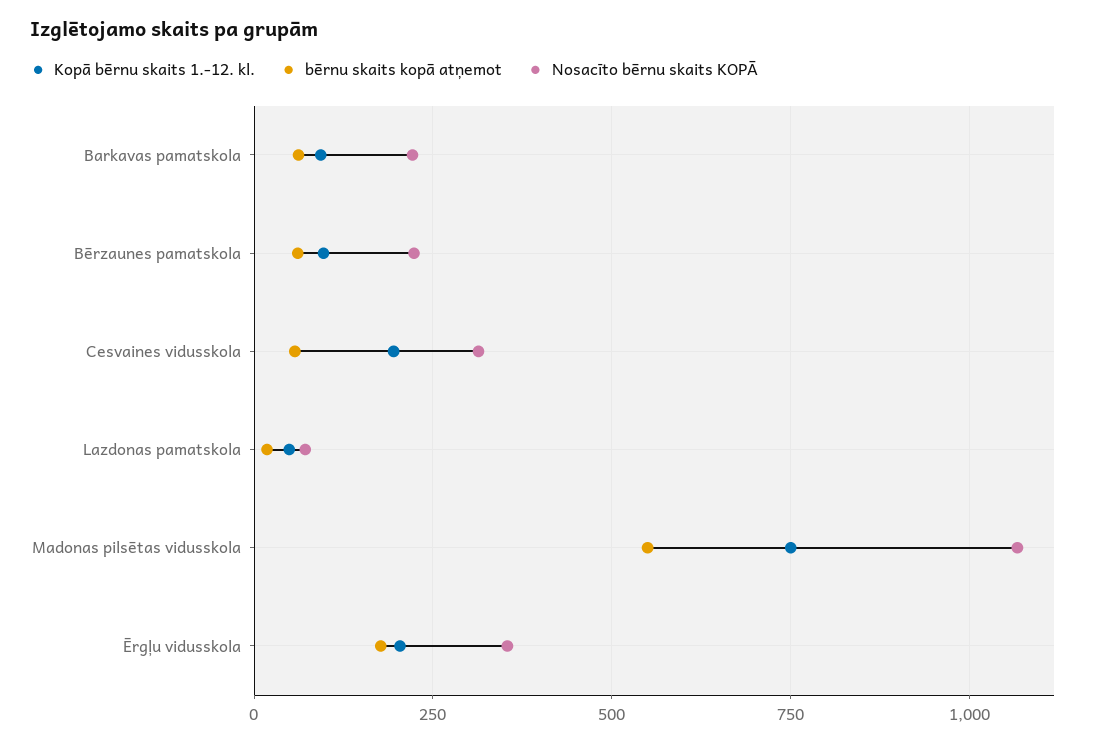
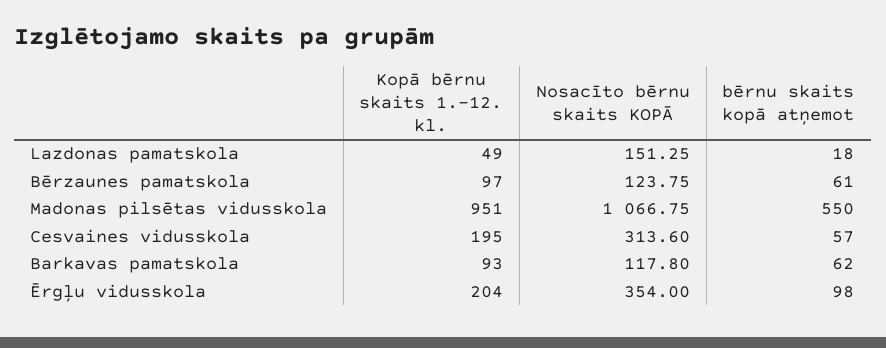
Nosacīto bērnu skaits KOPĀ, Barkavas pamatskola: 225 -> 117.8
Nosacīto bērnu skaits KOPĀ, Bērzaunes pamatskola: 225 -> 123.75
Nosacīto bērnu skaits KOPĀ, Lazdonas pamatskola: 75 -> 151.25
Kopā bērnu skaits 1.-12. kl., Madonas pilsētas vidusskola: 750 -> 951
bērnu skaits kopā atņemot, Ērgļu vidusskola: 175 -> 98

